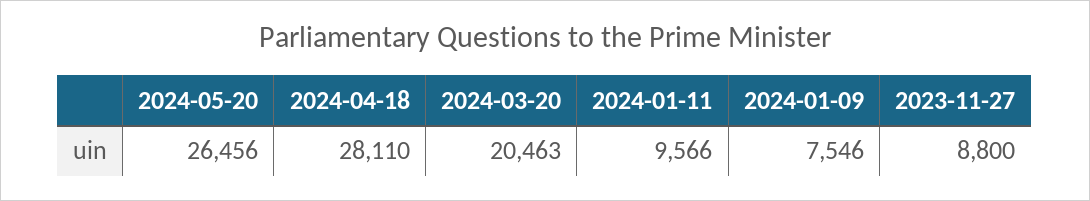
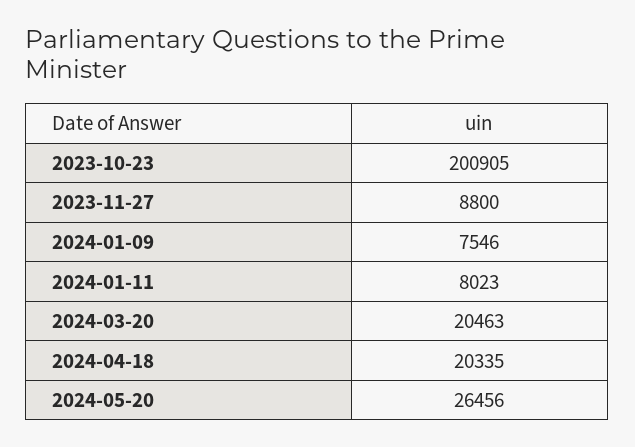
2024-04-18: 28110 -> 20335
2024-01-11: 9566 -> 8023
2023-10-23: none -> 200905

